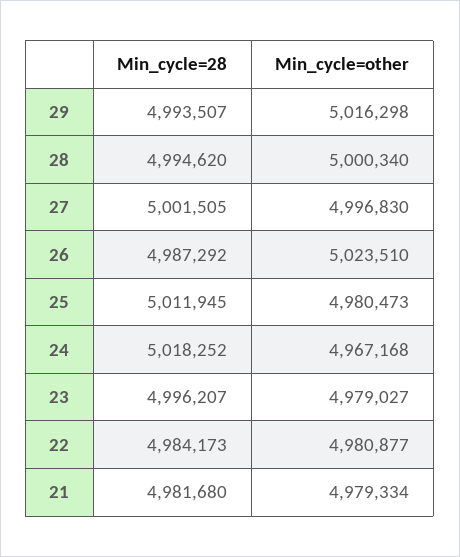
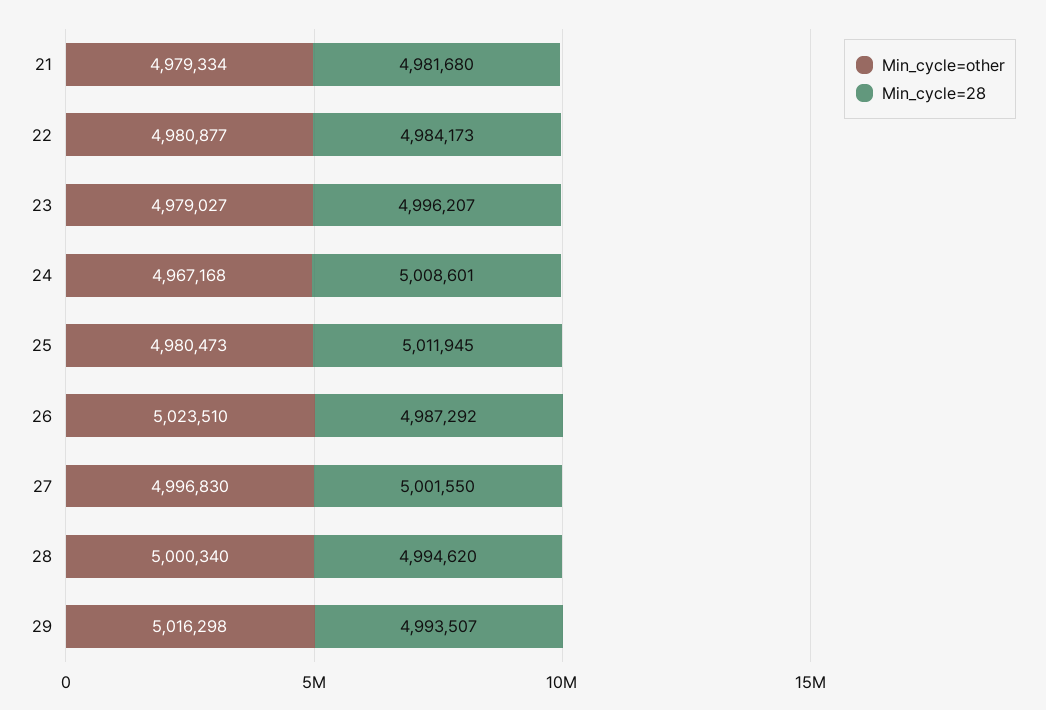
Min_cycle=28, 27: 5001505 -> 5001550
Min_cycle=28, 24: 5018252 -> 5008601

